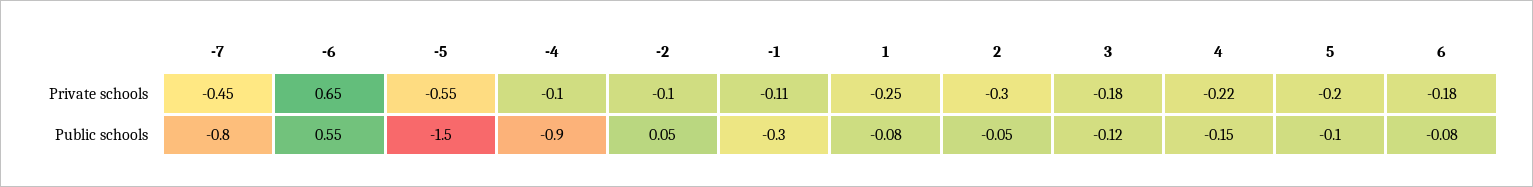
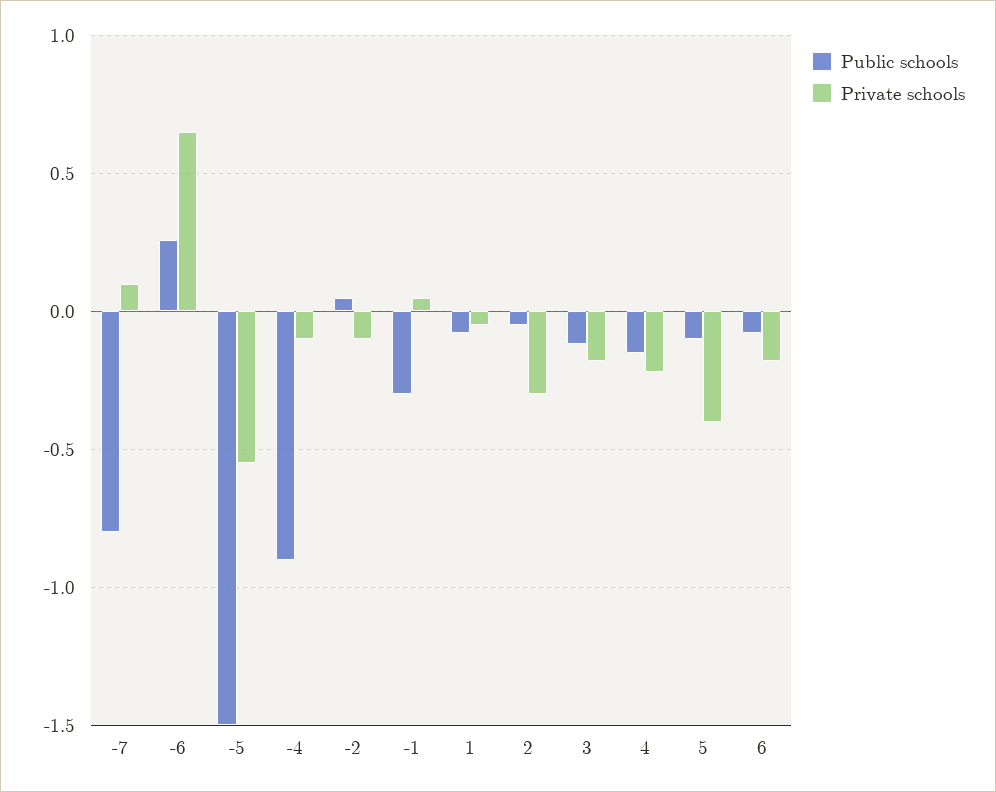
Private schools, -7: -0.45 -> 0.1
Private schools, -1: -0.11 -> 0.05
Private schools, 1: -0.25 -> -0.05
Private schools, 5: -0.2 -> -0.4
Public schools, -6: 0.55 -> 0.25

